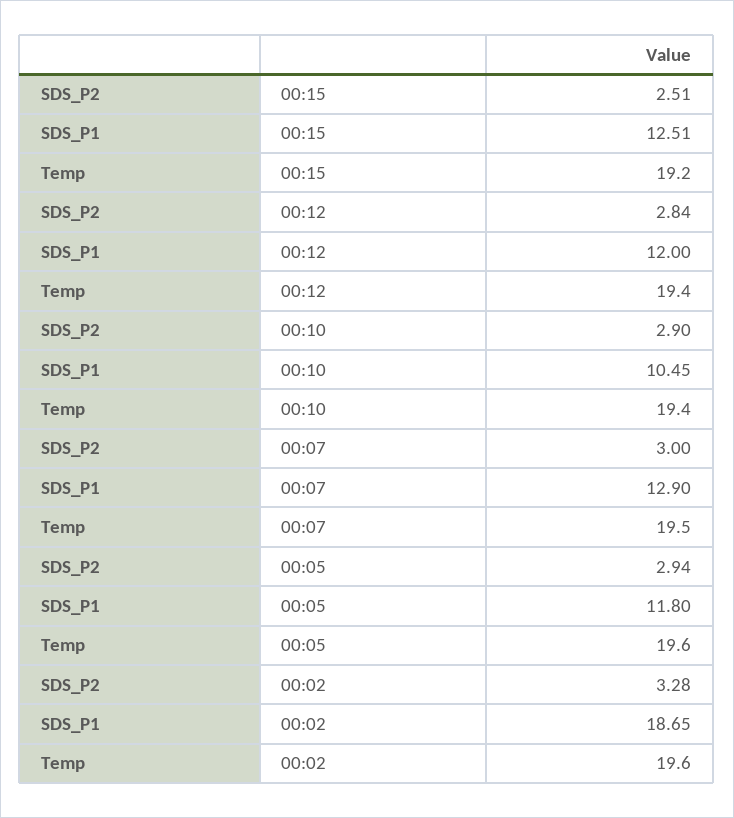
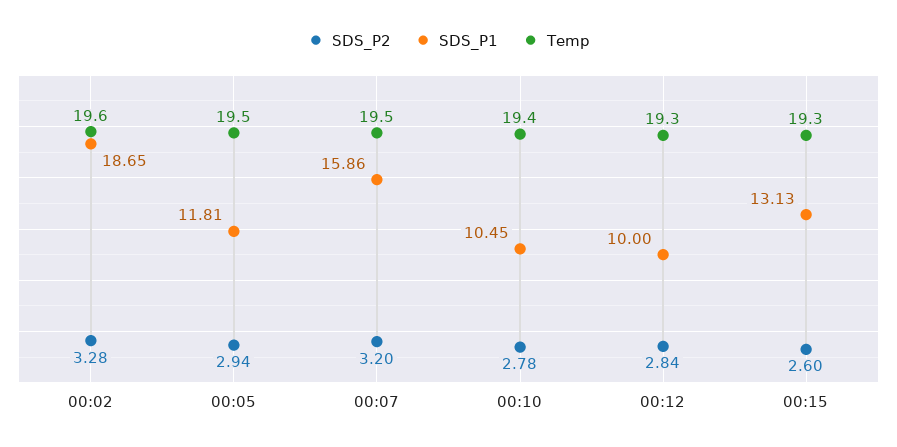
SDS_P2, 00:15: 2.51 -> 2.6
SDS_P1, 00:15: 12.51 -> 13.13
Temp, 00:15: 19.2 -> 19.3
SDS_P1, 00:12: 12 -> 10
Temp, 00:12: 19.4 -> 19.3
SDS_P2, 00:10: 2.9 -> 2.78
SDS_P2, 00:07: 3 -> 3.2
SDS_P1, 00:07: 12.9 -> 15.86
SDS_P1, 00:05: 11.8 -> 11.81
Temp, 00:05: 19.6 -> 19.5

